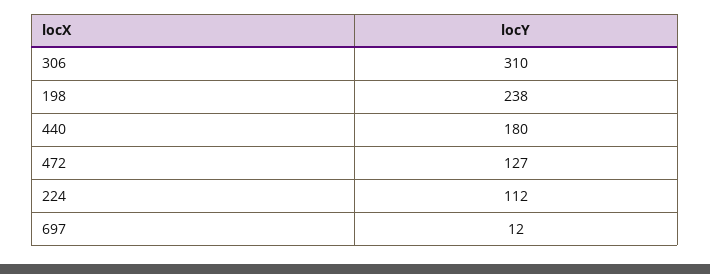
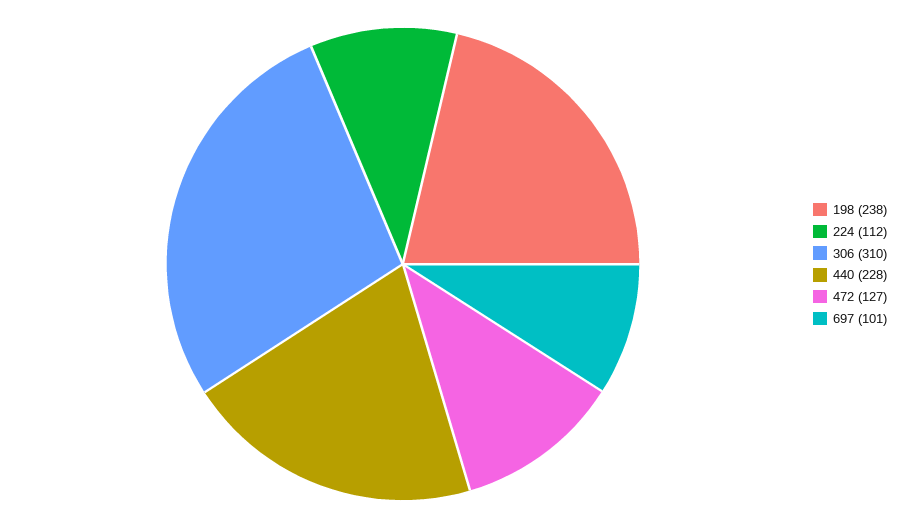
440: 180 -> 228
697: 12 -> 101

